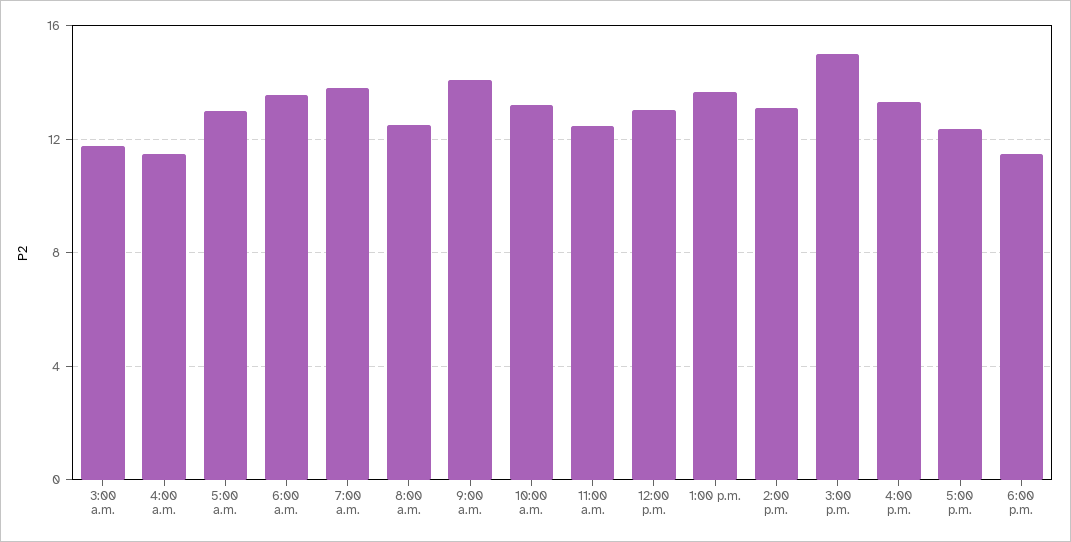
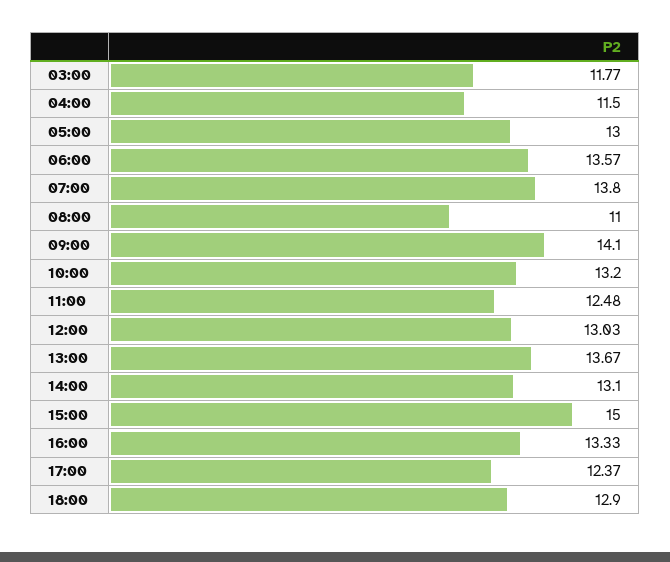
8:00 a.m.: 12.5 -> 11
6:00 p.m.: 11.5 -> 12.9

